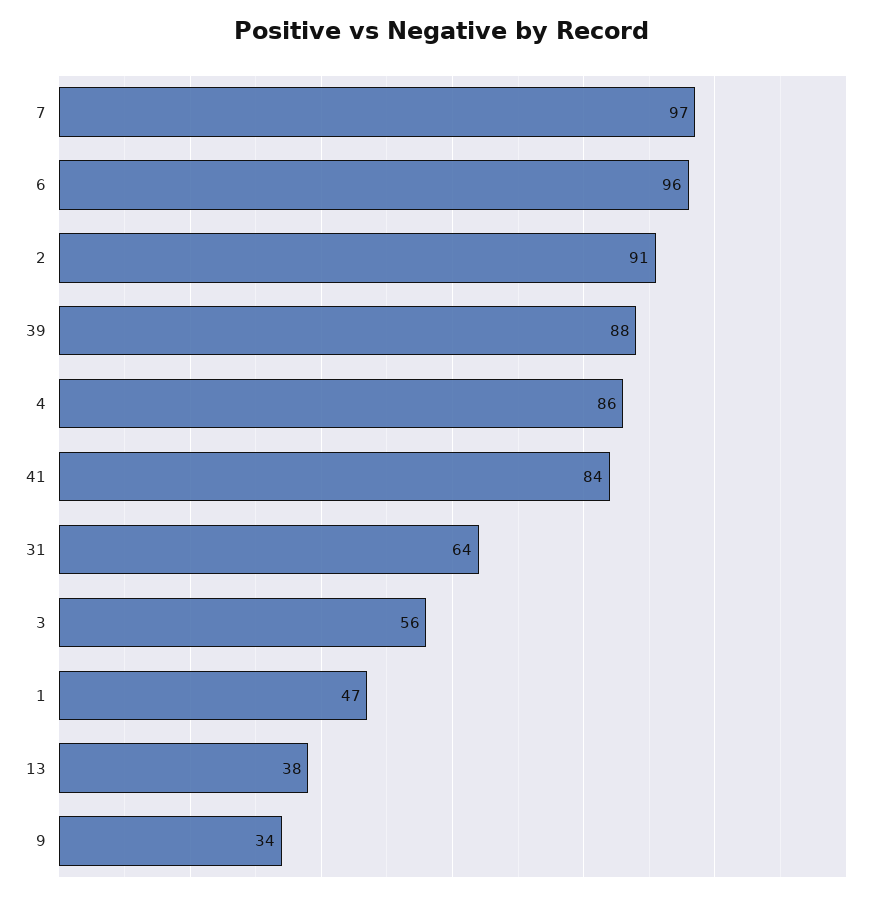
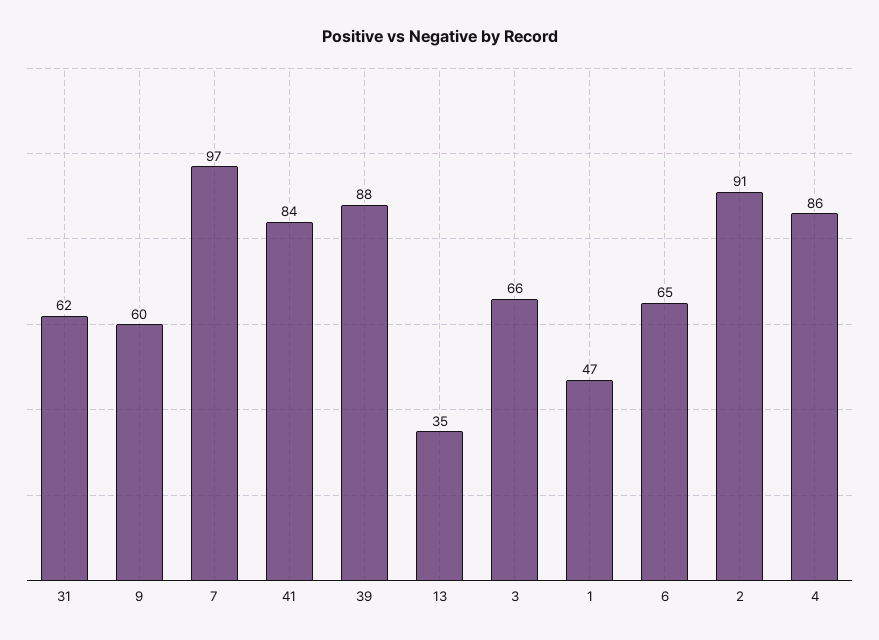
6: 96 -> 65
31: 64 -> 62
3: 56 -> 66
13: 38 -> 35
9: 34 -> 60

